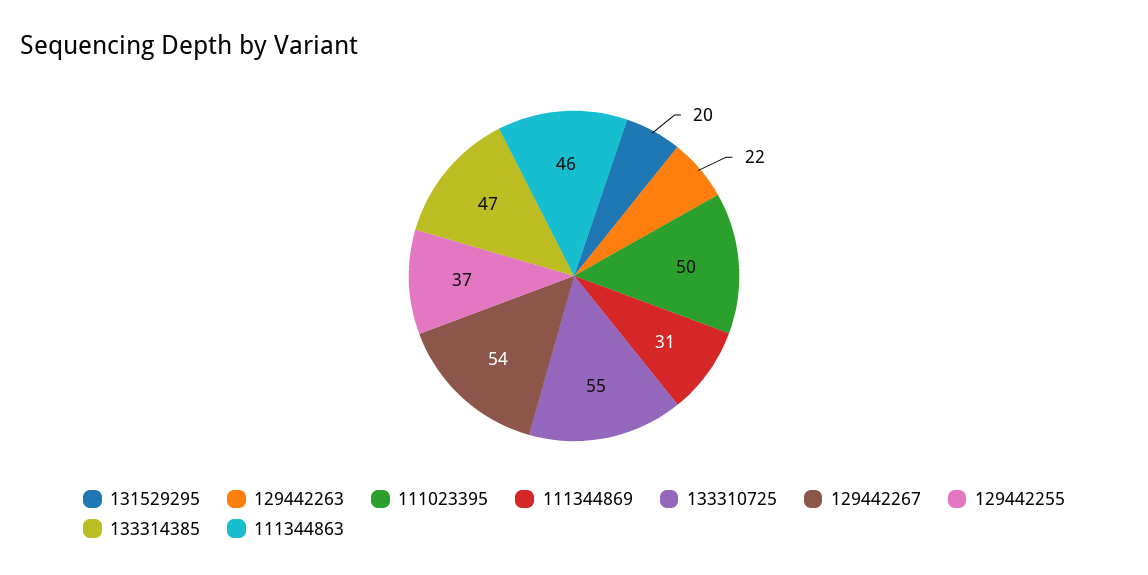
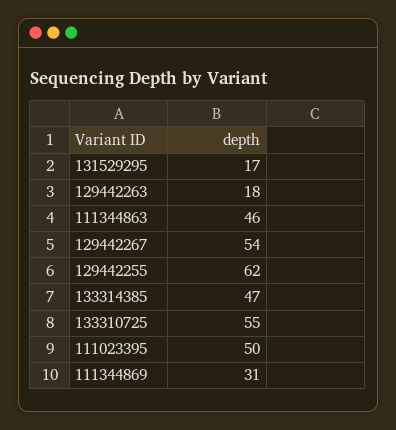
131529295: 20 -> 17
129442263: 22 -> 18
129442255: 37 -> 62

